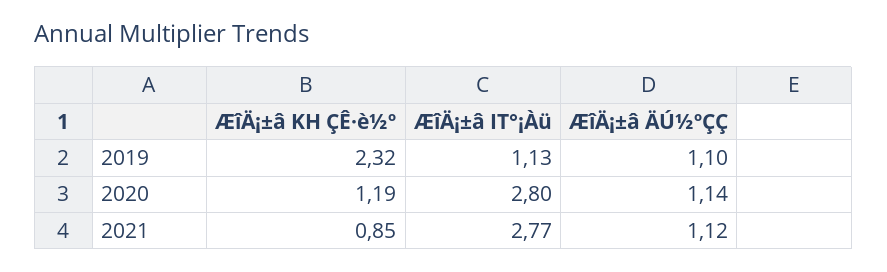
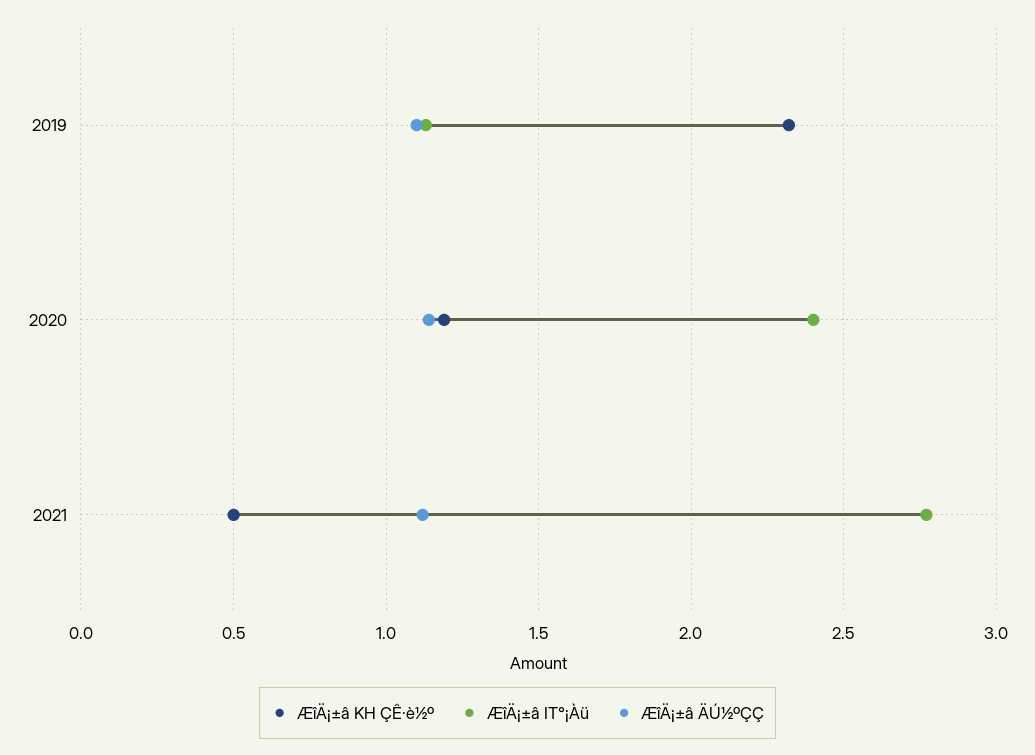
ÆîÄ¡±â IT°¡Àü, 2020: 2.8 -> 2.4
ÆîÄ¡±â KH ÇÊ·è½º, 2021: 0.85 -> 0.5

